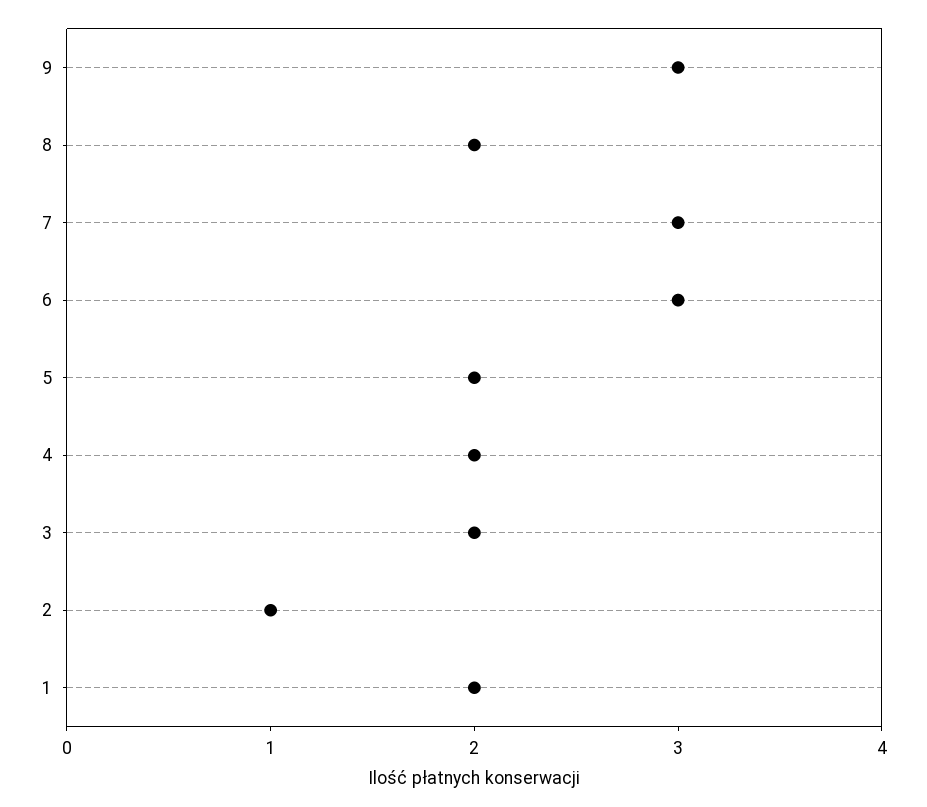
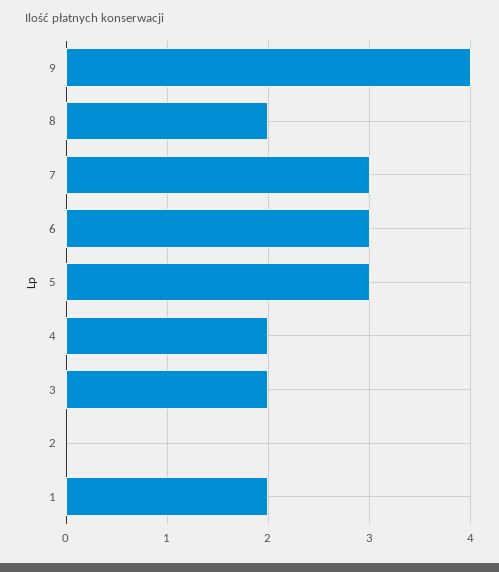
9: 3 -> 4
5: 2 -> 3
2: 1 -> 0

